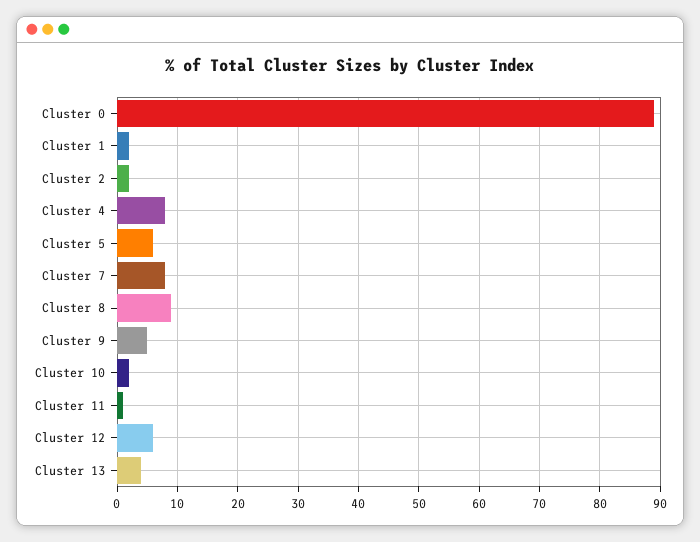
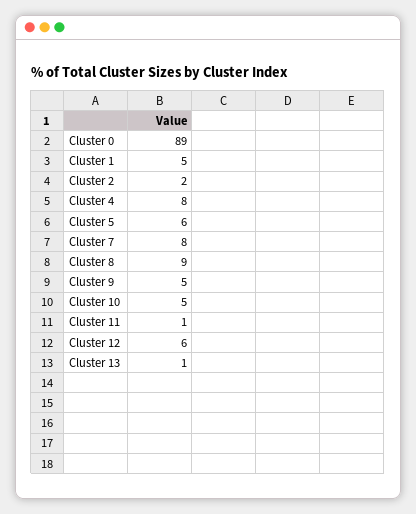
Cluster 1: 2 -> 5
Cluster 10: 2 -> 5
Cluster 13: 4 -> 1

